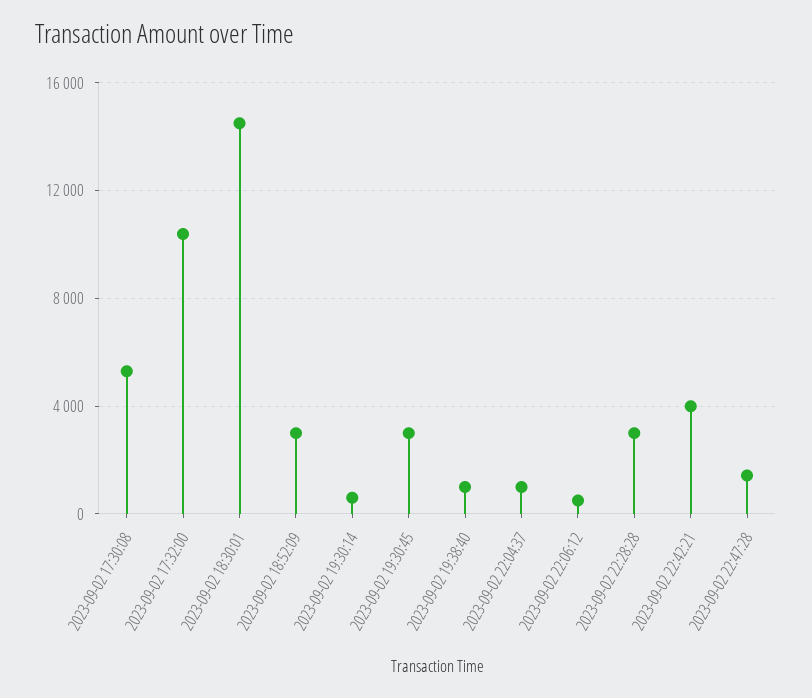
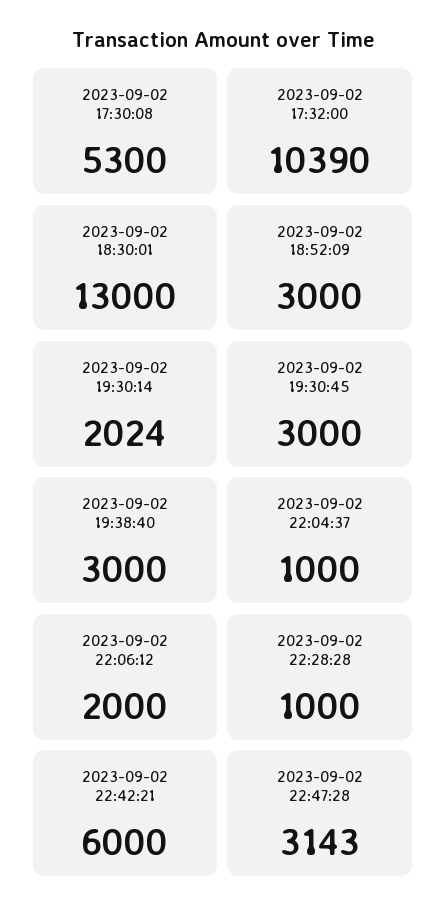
2023-09-02 18:30:01: 14500 -> 13000
2023-09-02 19:30:14: 500 -> 2024
2023-09-02 19:38:40: 1000 -> 3000
2023-09-02 22:06:12: 500 -> 2000
2023-09-02 22:28:28: 3000 -> 1000
2023-09-02 22:42:21: 4000 -> 6000
2023-09-02 22:47:28: 1500 -> 3143

